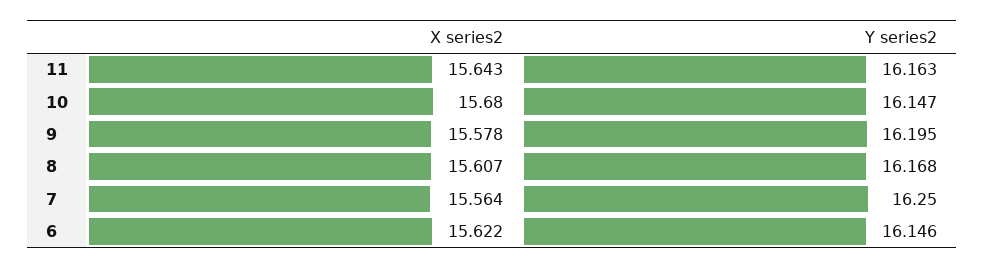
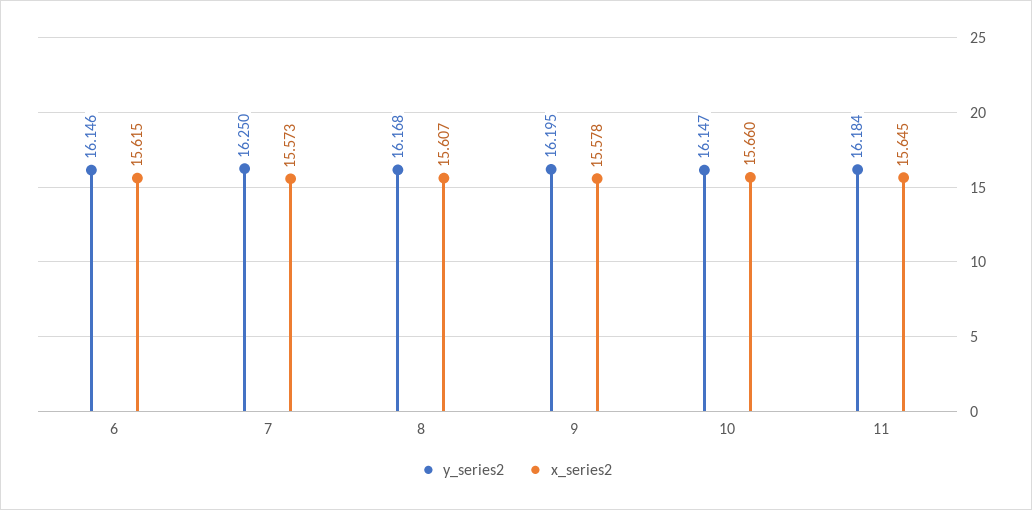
X series2, 11: 15.643 -> 15.645
Y series2, 11: 16.163 -> 16.184
X series2, 10: 15.68 -> 15.66
X series2, 7: 15.564 -> 15.573
X series2, 6: 15.622 -> 15.615

